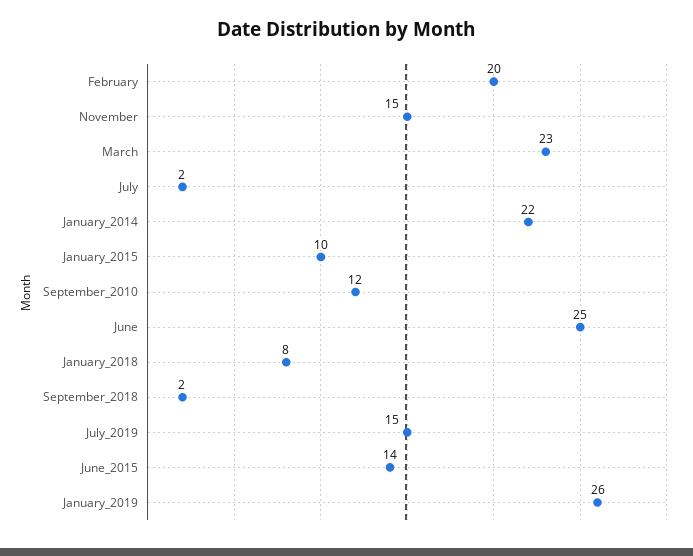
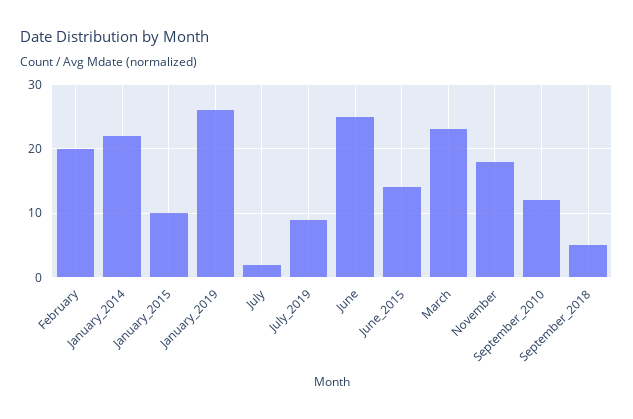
November: 15 -> 18
January_2018: 8 -> none
September_2018: 2 -> 5
July_2019: 15 -> 9

